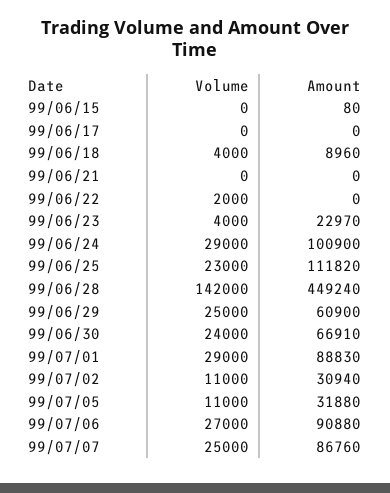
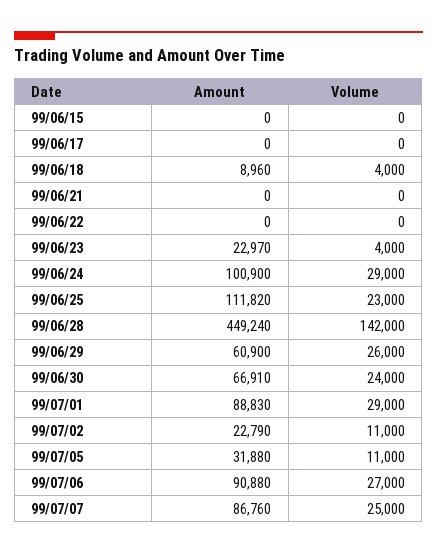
Amount, 99/06/15: 80 -> 0
Volume, 99/06/22: 2000 -> 0
Volume, 99/06/29: 25000 -> 26000
Amount, 99/07/02: 30940 -> 22790

